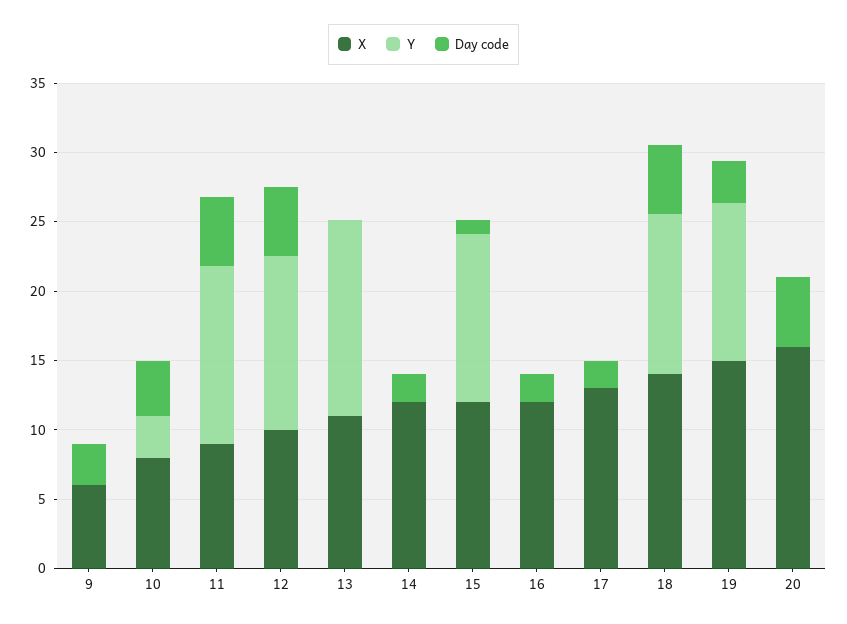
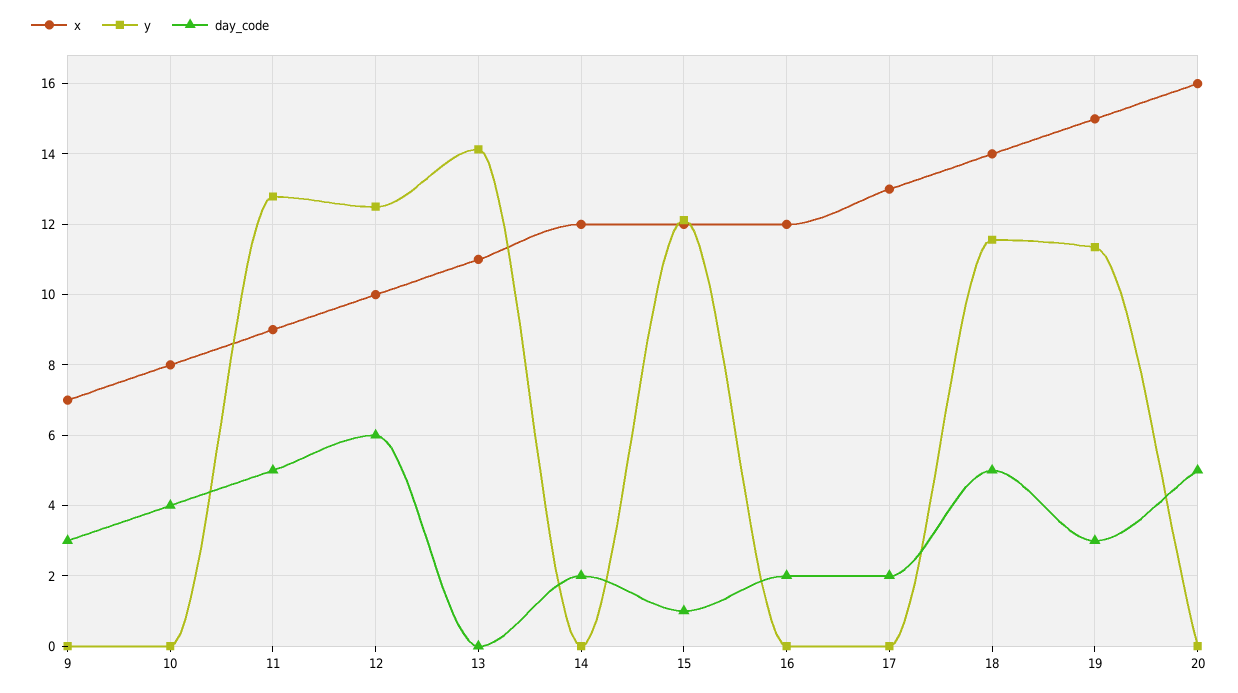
X, 9: 6 -> 7
Y, 10: 3 -> 0
Day code, 12: 5 -> 6

